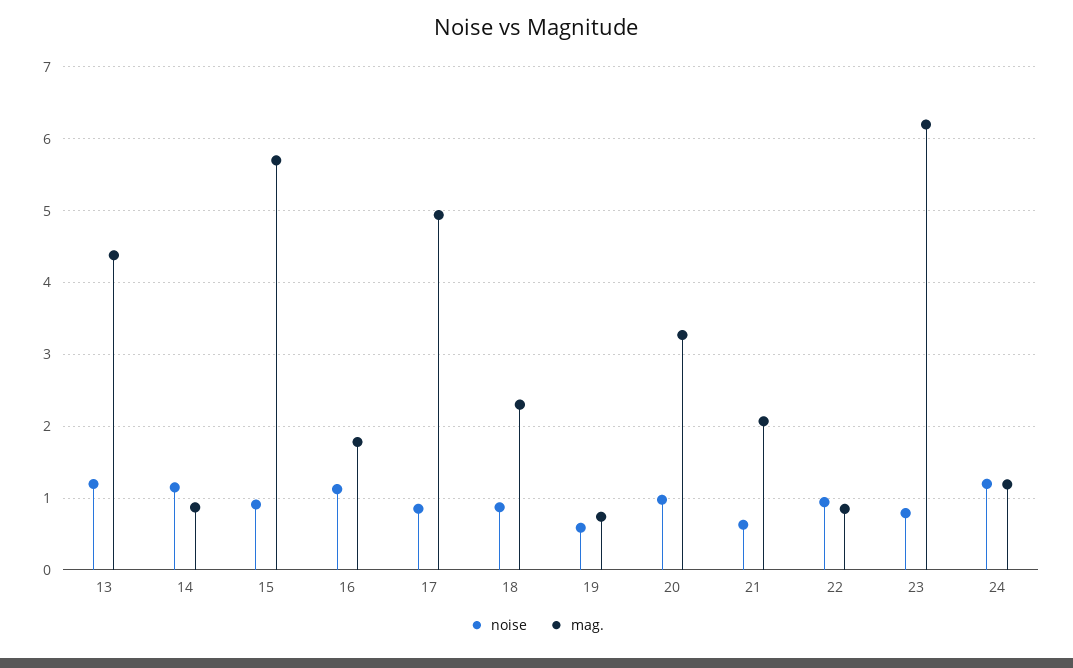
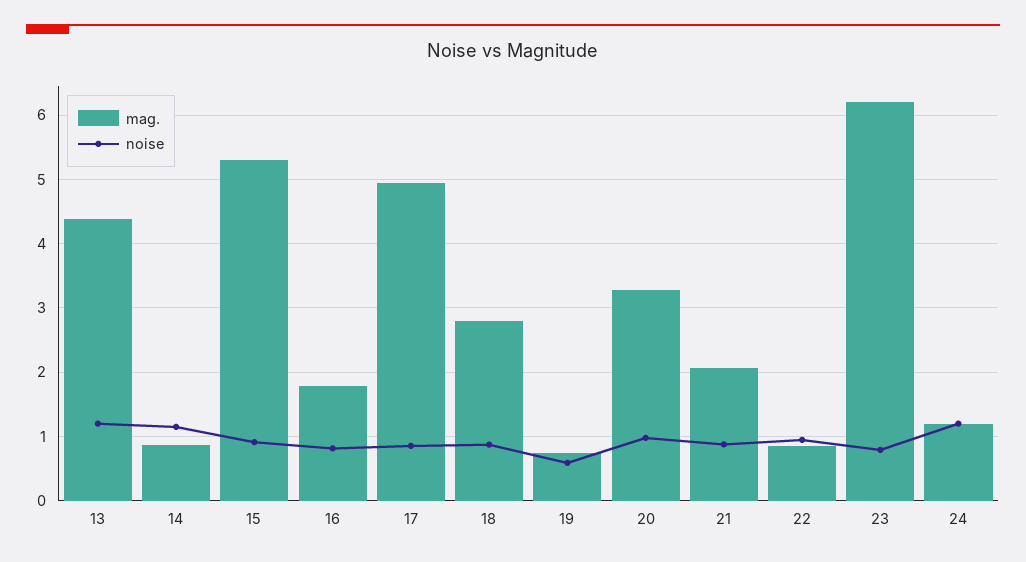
mag., 15: 5.7 -> 5.3
noise, 16: 1.1 -> 0.8
mag., 18: 2.3 -> 2.8
noise, 21: 0.6 -> 0.9

